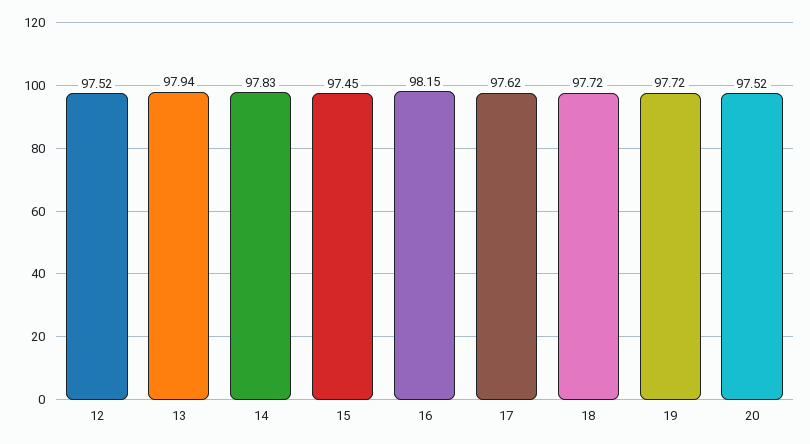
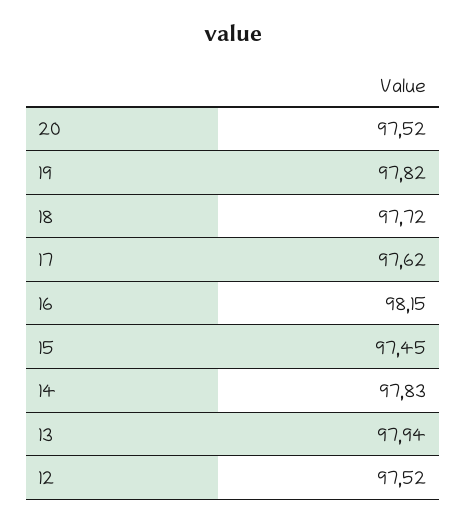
19: 97.72 -> 97.82

